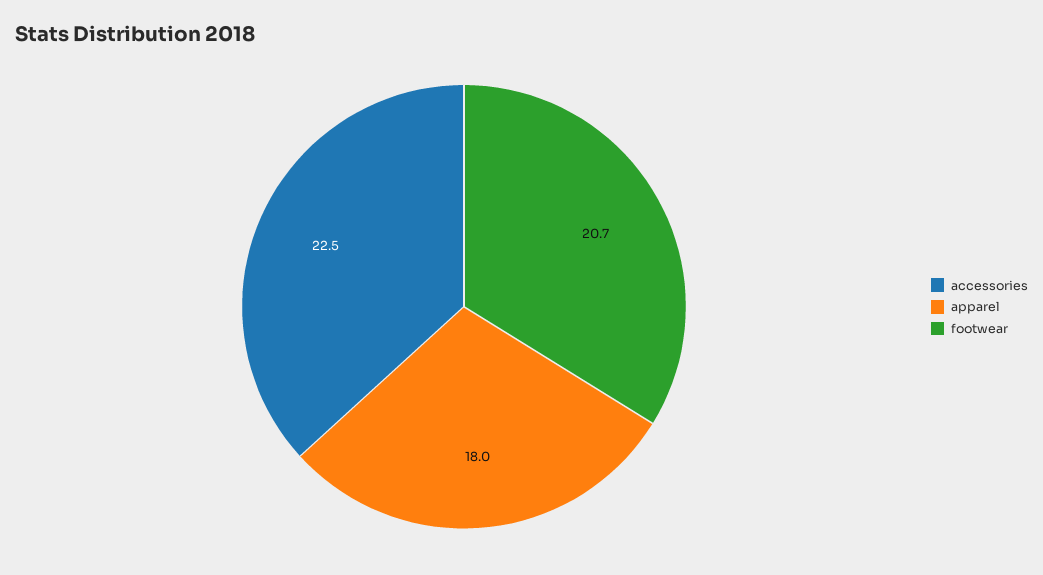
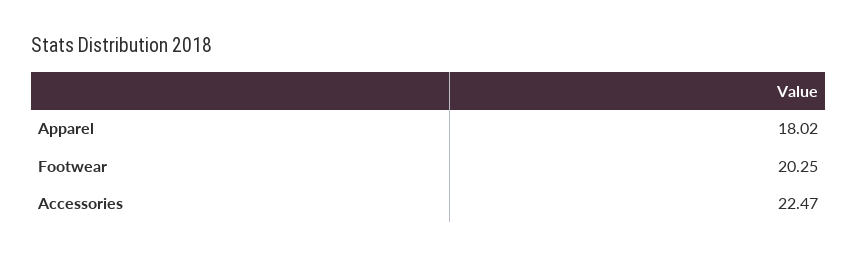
footwear: 20.7 -> 20.25

